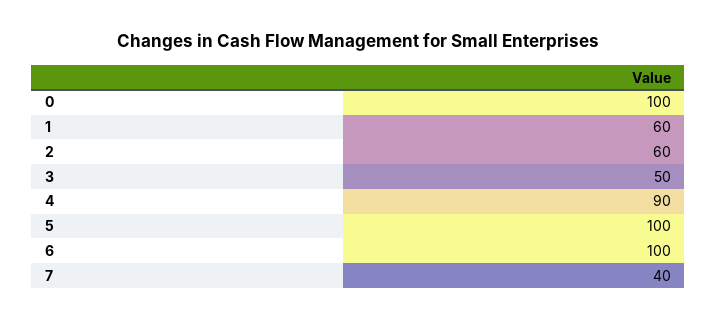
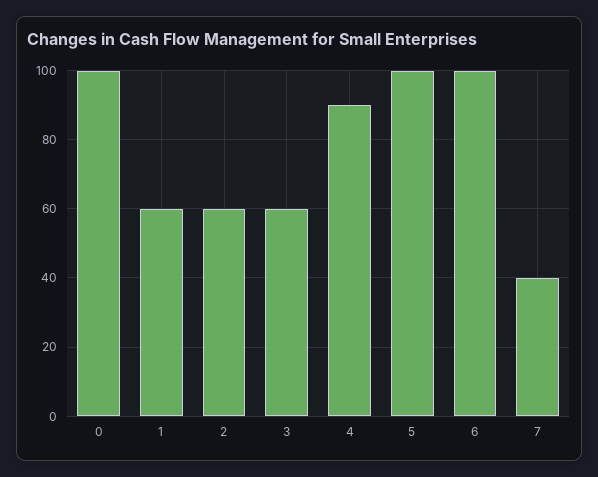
3: 50 -> 60

